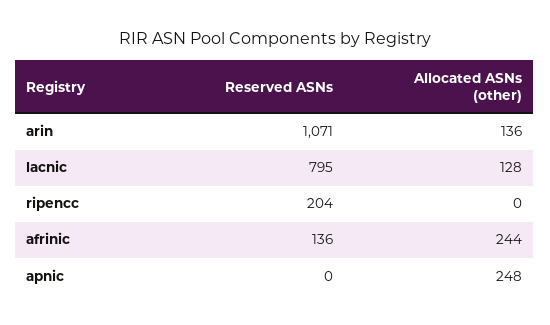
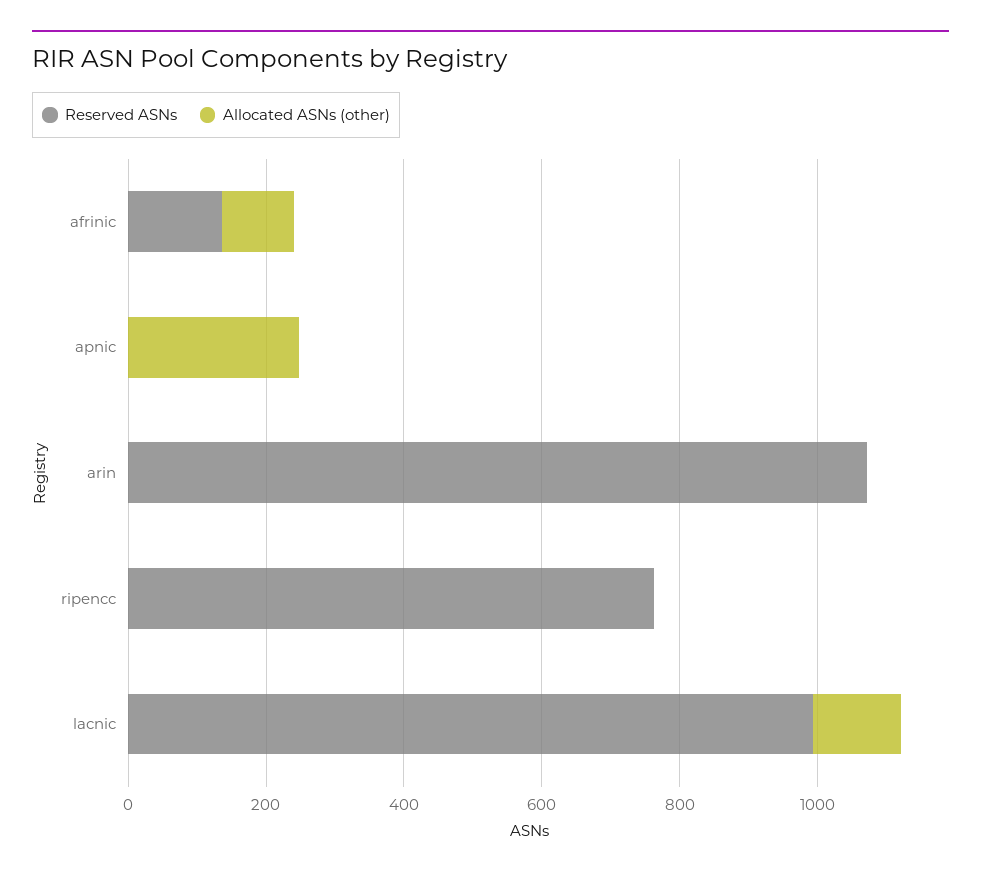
Allocated ASNs (other), arin: 136 -> 0
Reserved ASNs, lacnic: 795 -> 1000
Reserved ASNs, ripencc: 204 -> 750
Allocated ASNs (other), afrinic: 244 -> 100

